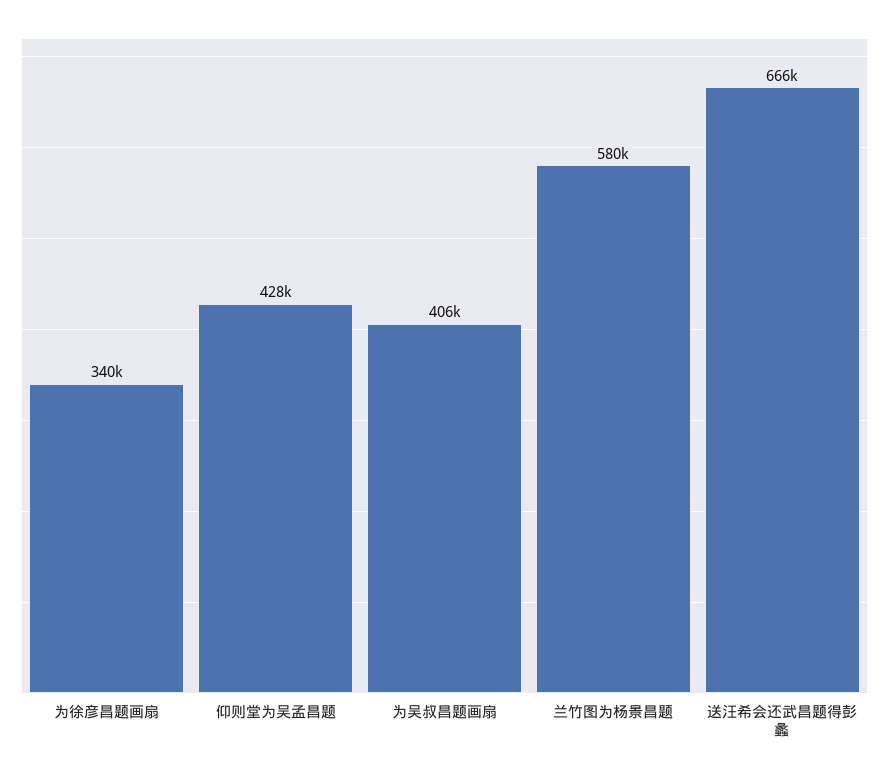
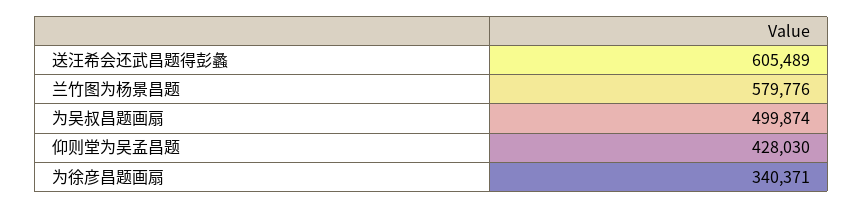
为吴叔昌题画扇: 406000 -> 499874
送汪希会还武昌题得彭蠡: 666000 -> 605489

